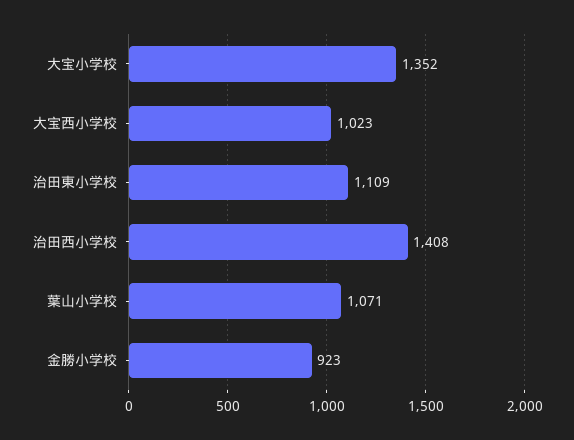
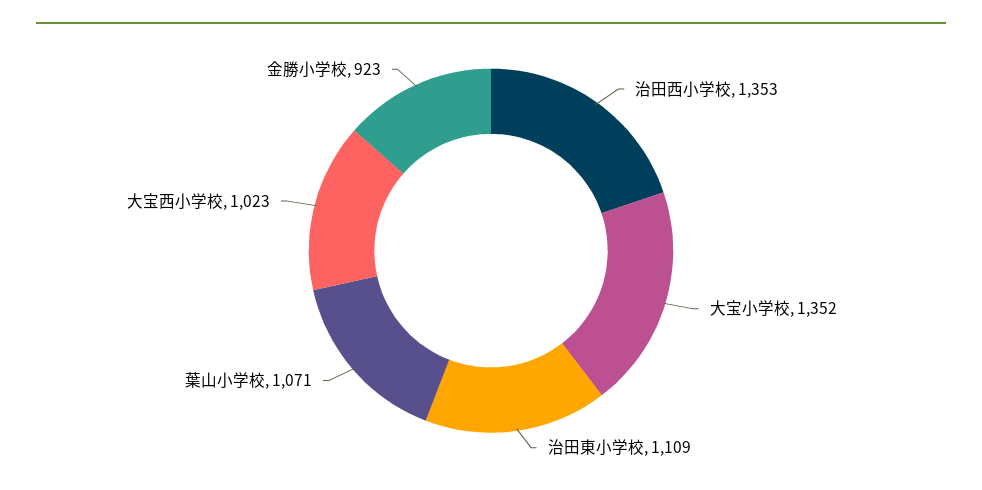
治田西小学校: 1408 -> 1353

